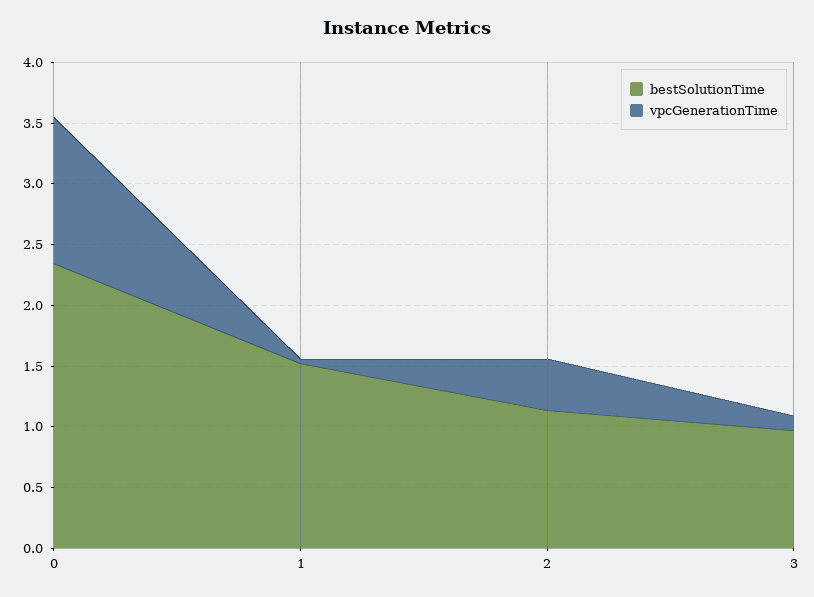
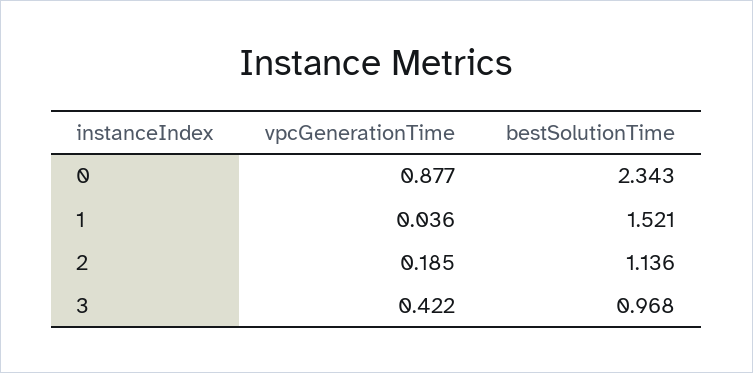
vpcGenerationTime, 0: 1.2 -> 0.877
vpcGenerationTime, 2: 0.4 -> 0.185
vpcGenerationTime, 3: 0.1 -> 0.422

